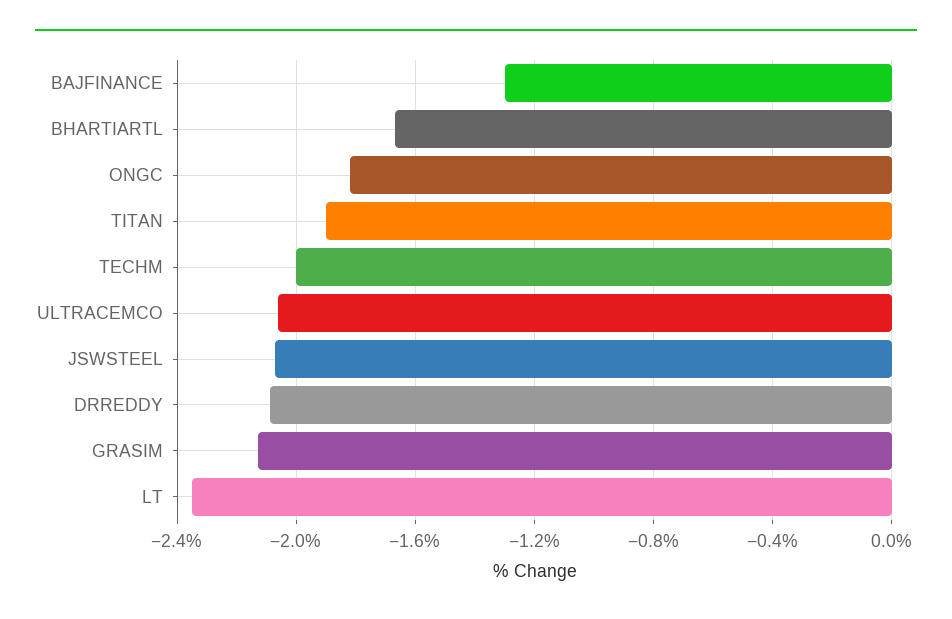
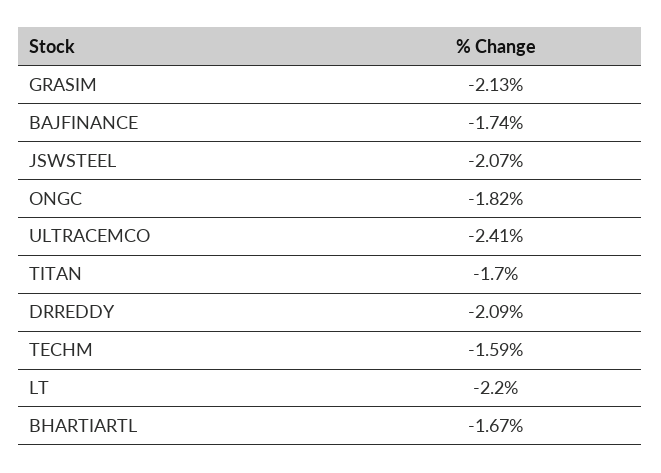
BAJFINANCE: -1.3 -> -1.74
TITAN: -1.9 -> -1.7
TECHM: -2 -> -1.59
ULTRACEMCO: -2.05 -> -2.41
LT: -2.35 -> -2.2

